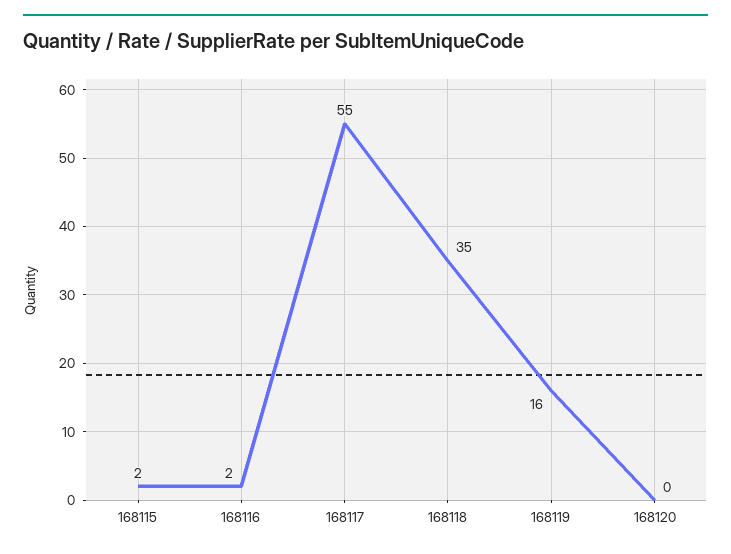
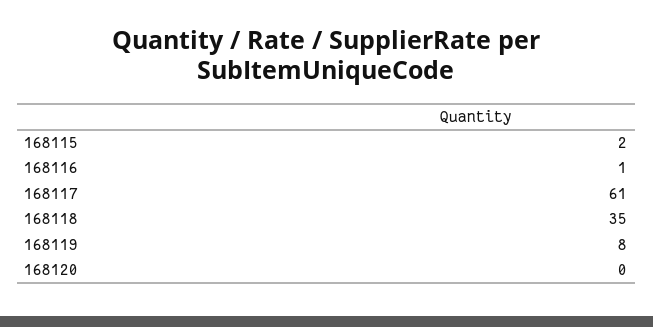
168116: 2 -> 1
168117: 55 -> 61
168119: 16 -> 8

